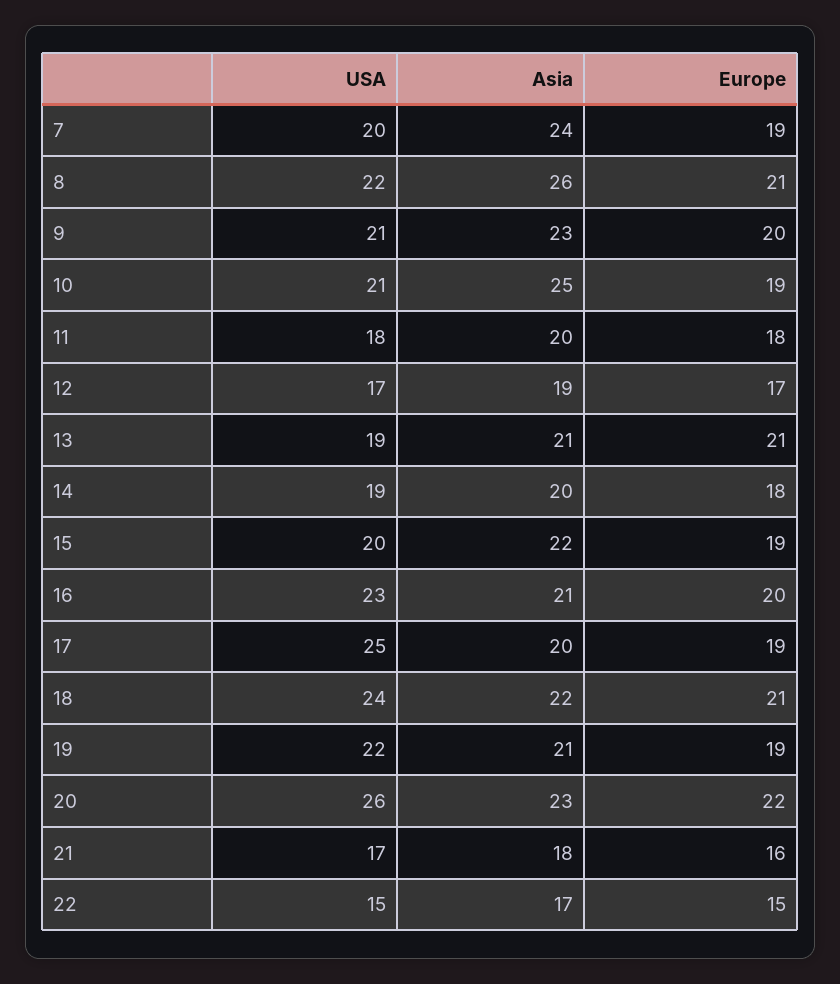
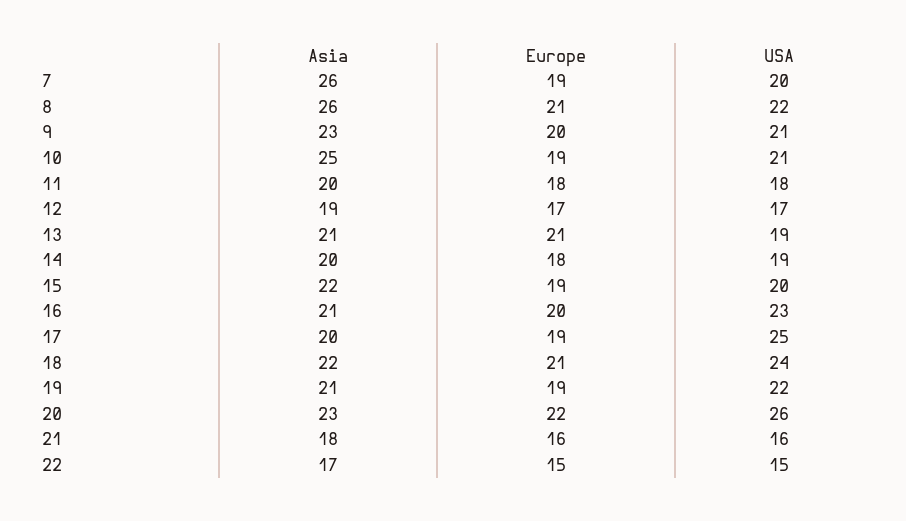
Asia, 7: 24 -> 26
USA, 21: 17 -> 16

